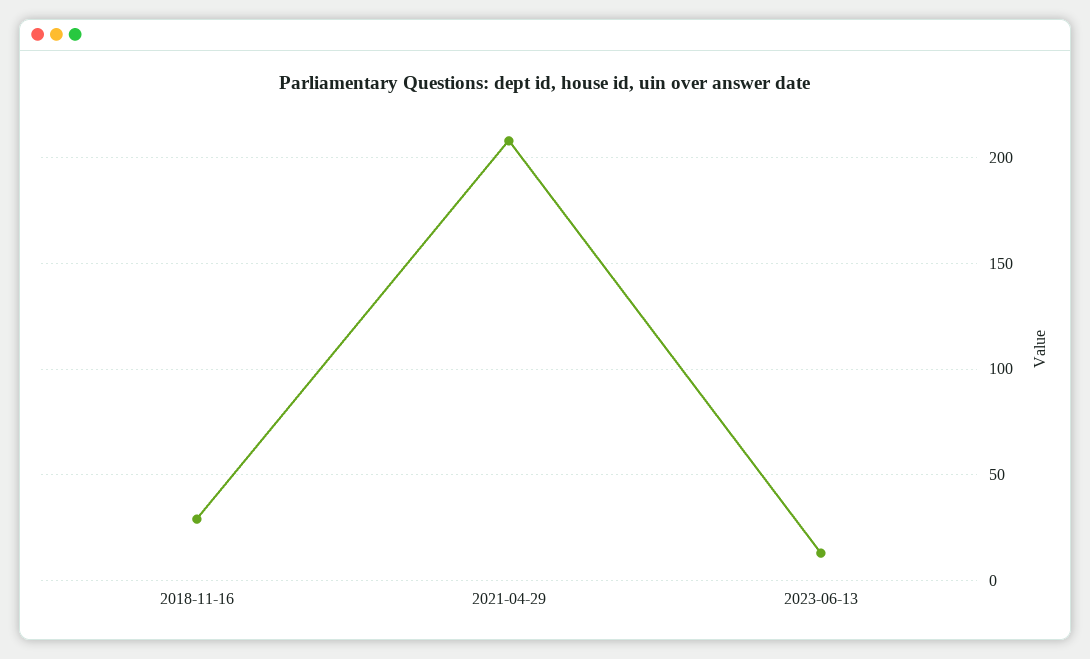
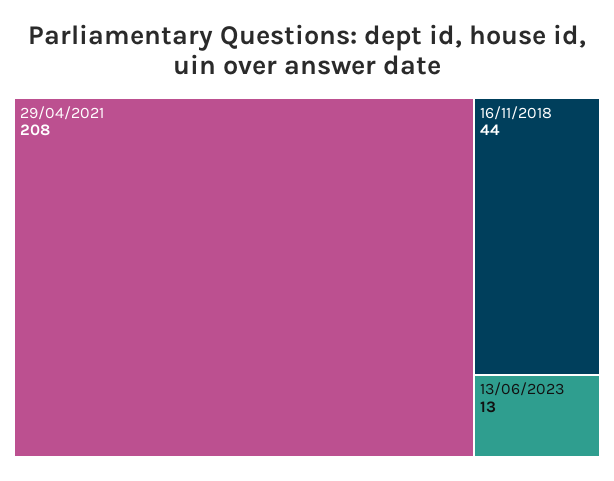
2018-11-16: 30 -> 44

